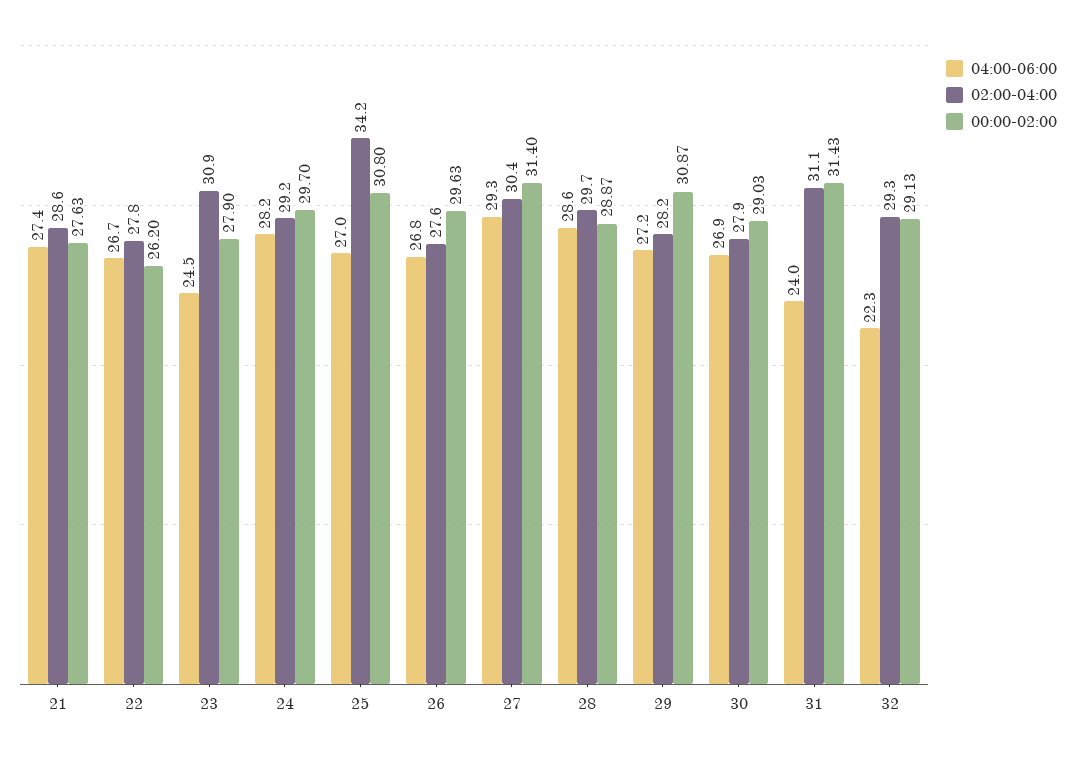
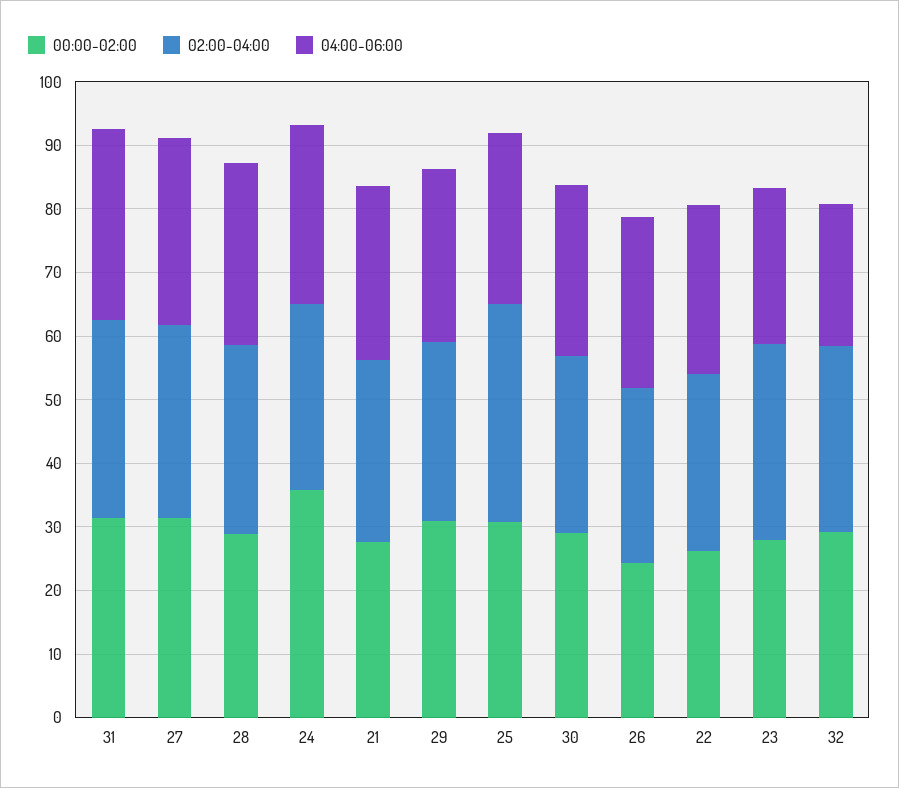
00:00-02:00, 24: 29.7 -> 36
00:00-02:00, 26: 29.63 -> 24
04:00-06:00, 31: 24 -> 30

